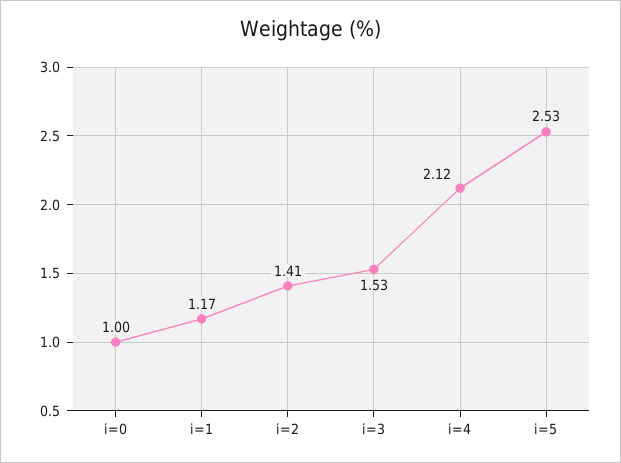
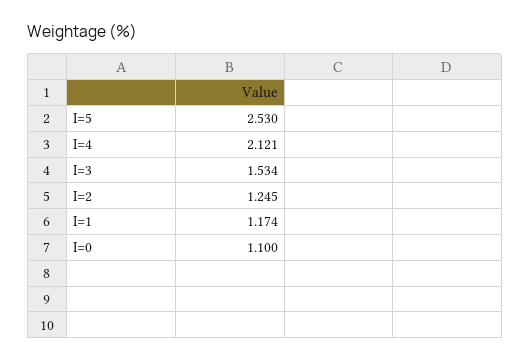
i=0: 1 -> 1.1
i=2: 1.41 -> 1.245

